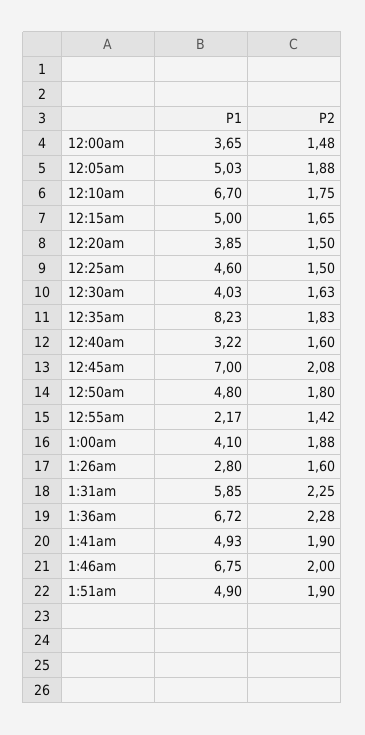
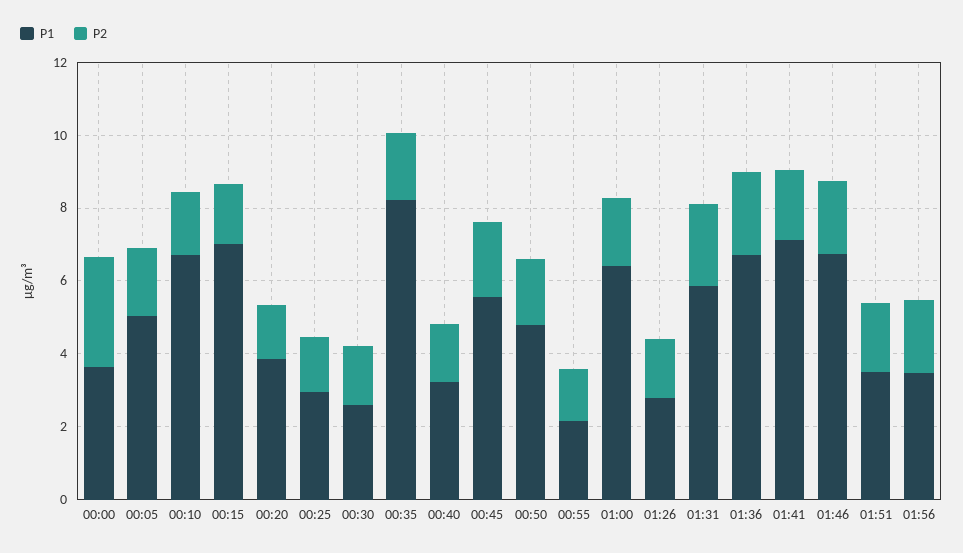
P2, 12:00am: 1.48 -> 3
P1, 12:15am: 5 -> 7
P1, 12:25am: 4.6 -> 3
P1, 12:30am: 4.03 -> 2.5
P1, 12:45am: 7 -> 5.5
P1, 1:00am: 4.1 -> 6.5
P1, 1:41am: 4.93 -> 7
P1, 1:51am: 4.9 -> 3.5
P1, 01:56: none -> 3.5
P2, 01:56: none -> 2

